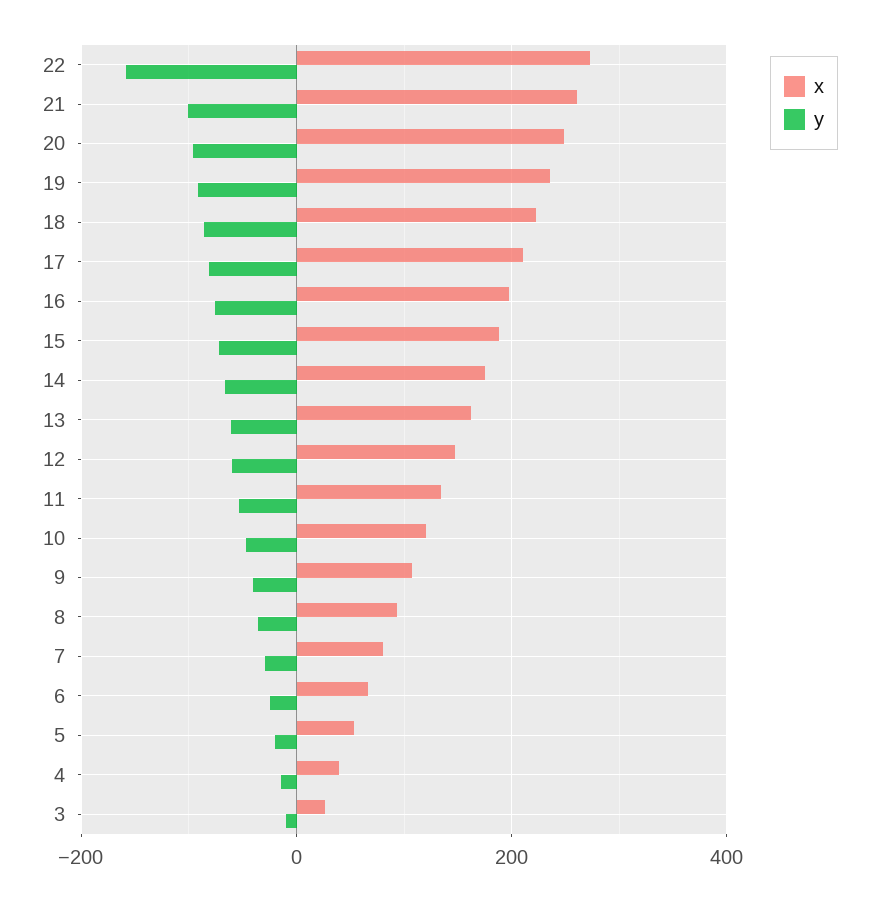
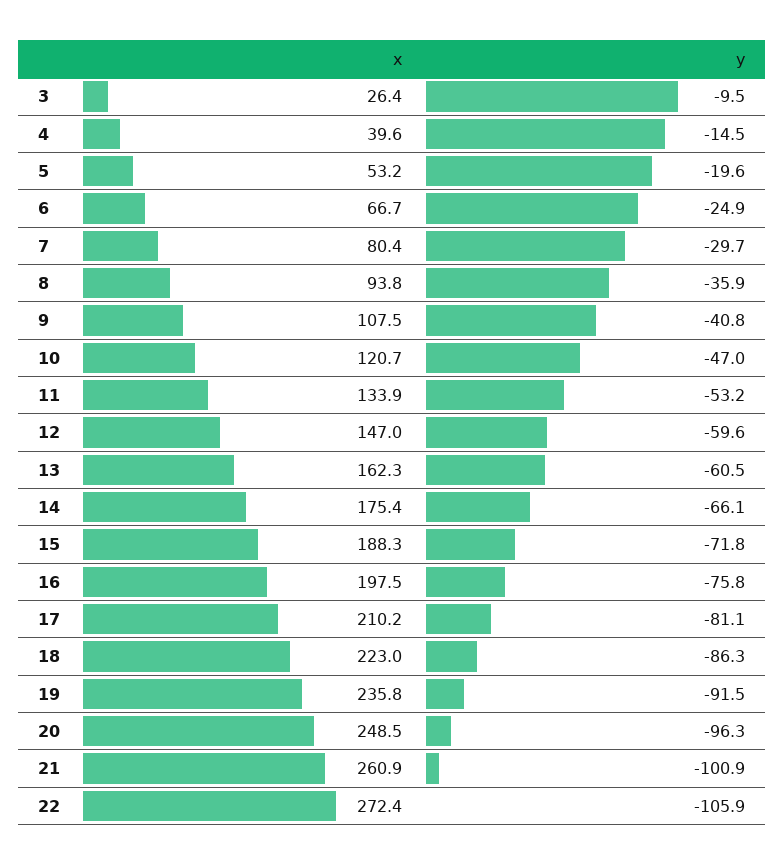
y, 22: -160 -> -105.9

